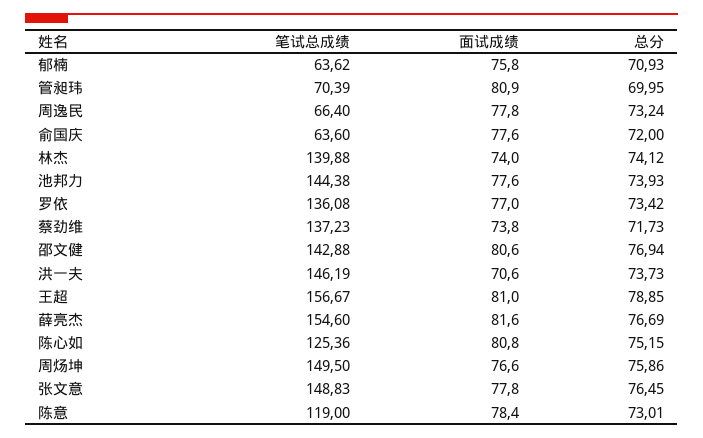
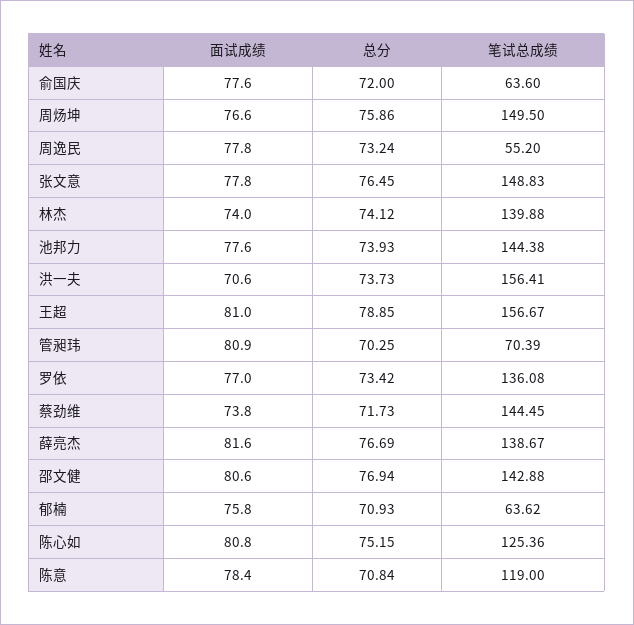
总分, 管昶玮: 69.95 -> 70.25
笔试总成绩, 周逸民: 66.4 -> 55.2
笔试总成绩, 蔡劲维: 137.23 -> 144.45
笔试总成绩, 洪一夫: 146.19 -> 156.41
笔试总成绩, 薛亮杰: 154.6 -> 138.67
总分, 陈意: 73.01 -> 70.84

